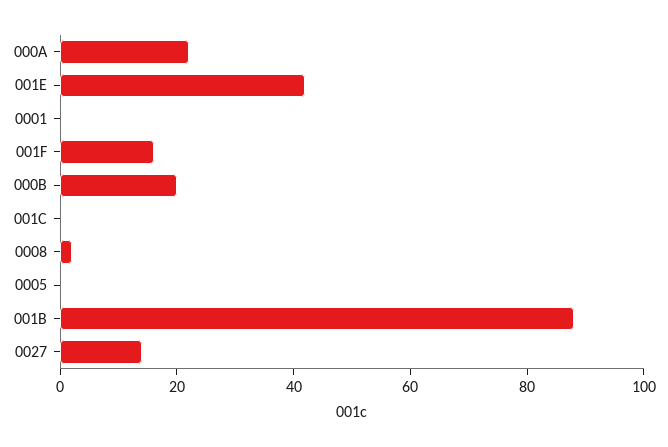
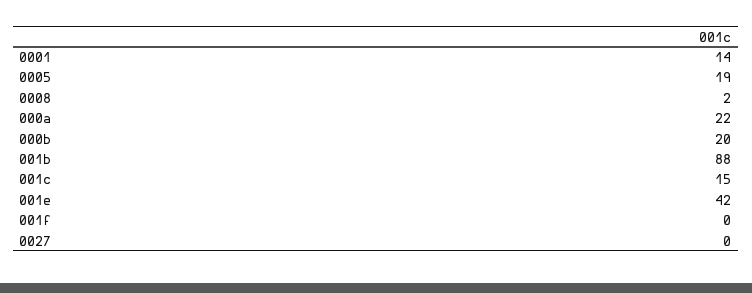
0001: 0 -> 14
001F: 15 -> 0
001C: 0 -> 15
0005: 0 -> 19
0027: 15 -> 0

